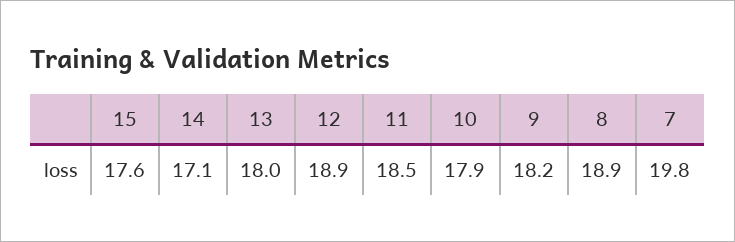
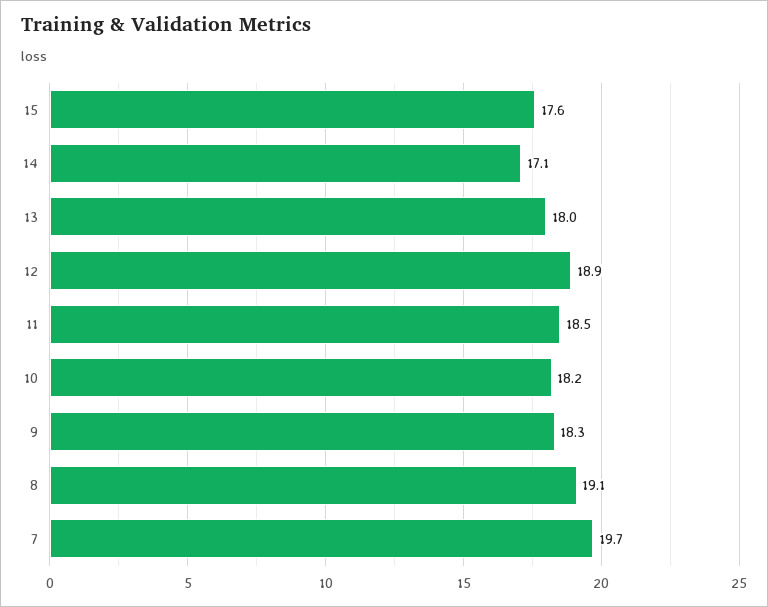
10: 17.9 -> 18.2
9: 18.2 -> 18.3
8: 18.9 -> 19.1
7: 19.8 -> 19.7

